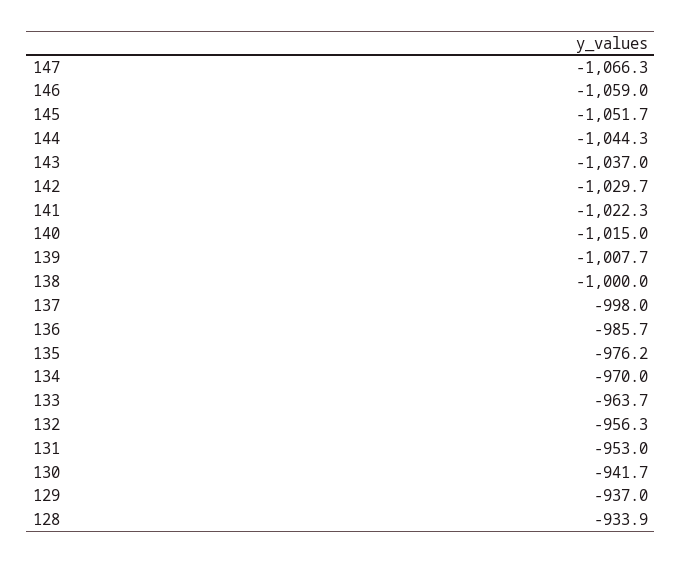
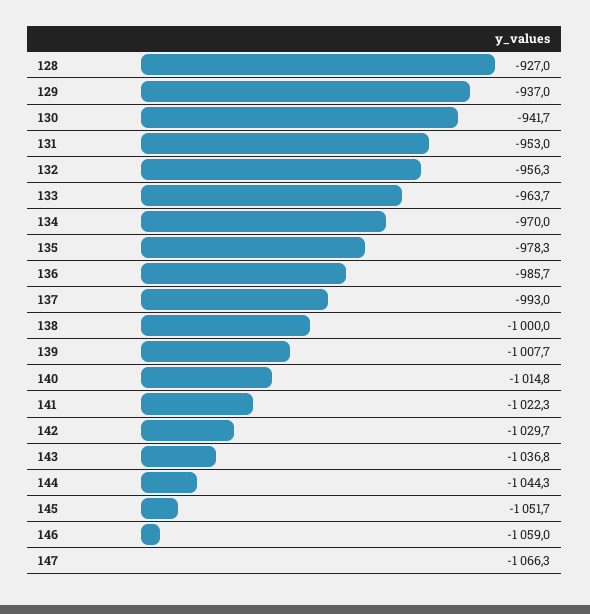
143: -1037 -> -1036.8
140: -1015 -> -1014.8
137: -998 -> -993
135: -976.2 -> -978.3
128: -933.9 -> -927

